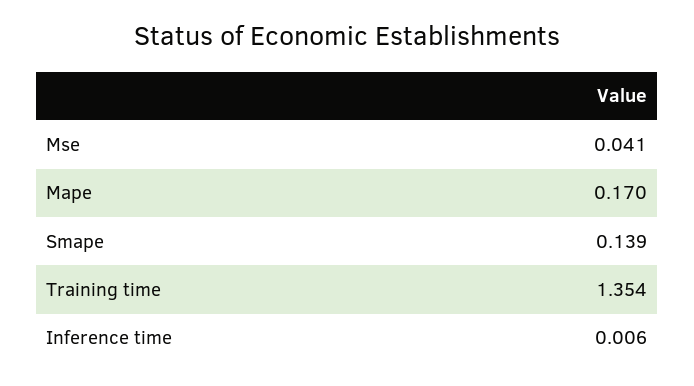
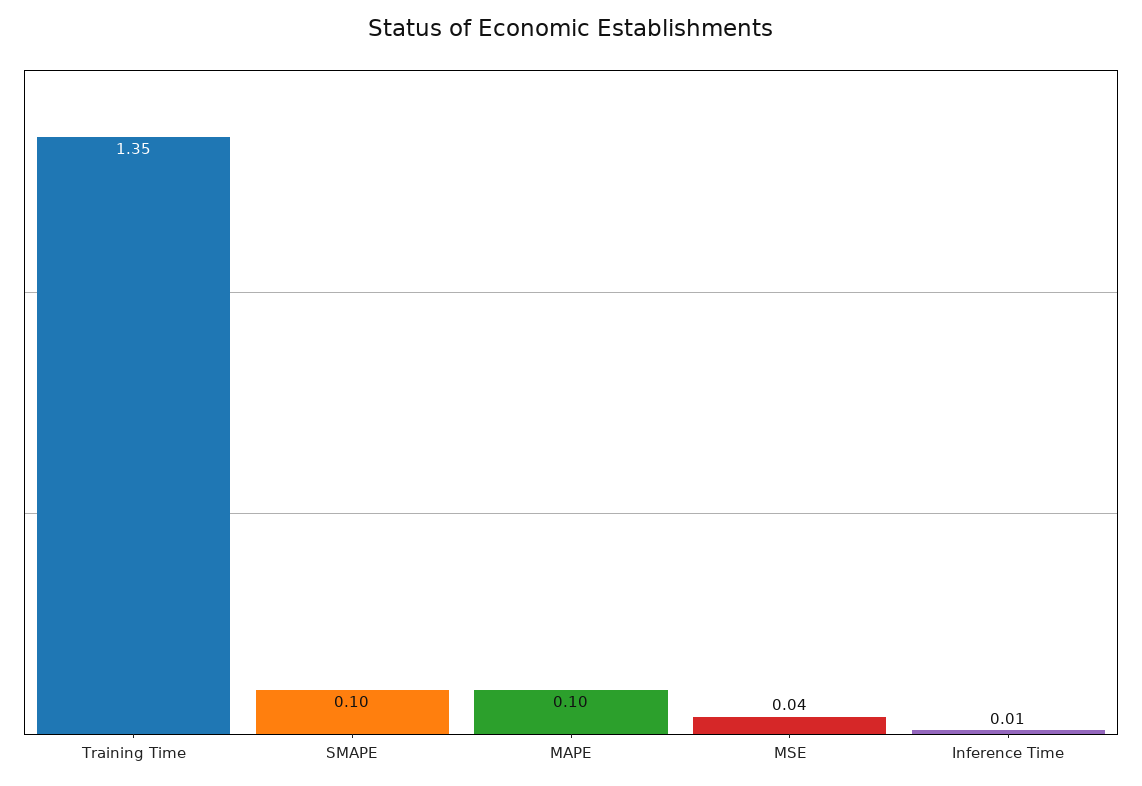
Mape: 0.17 -> 0.1
Smape: 0.139 -> 0.1

